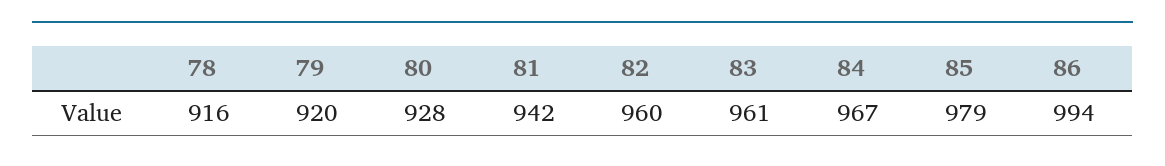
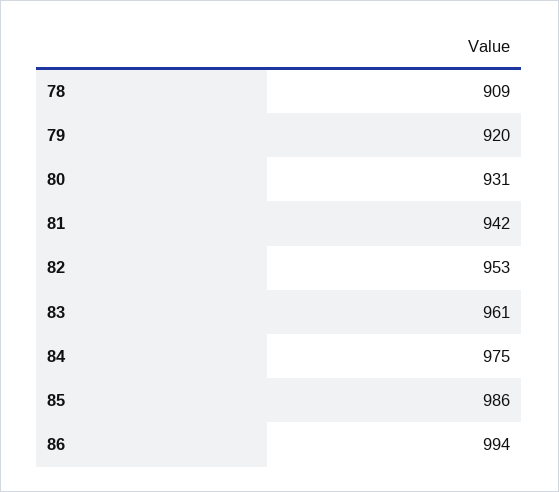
78: 916 -> 909
80: 928 -> 931
82: 960 -> 953
84: 967 -> 975
85: 979 -> 986

